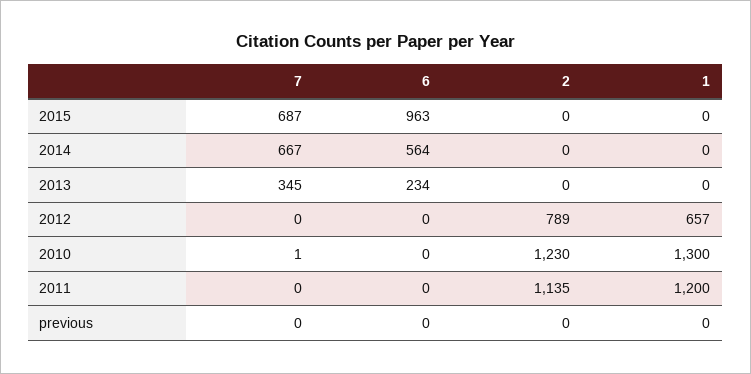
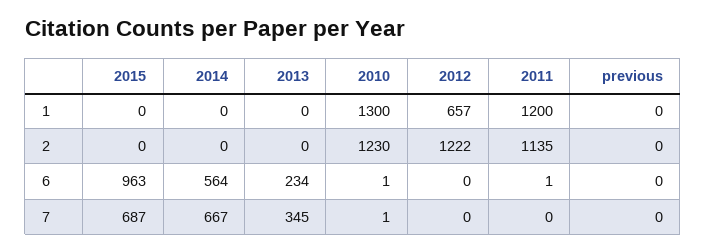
2, 2012: 789 -> 1222
6, 2010: 0 -> 1
6, 2011: 0 -> 1

